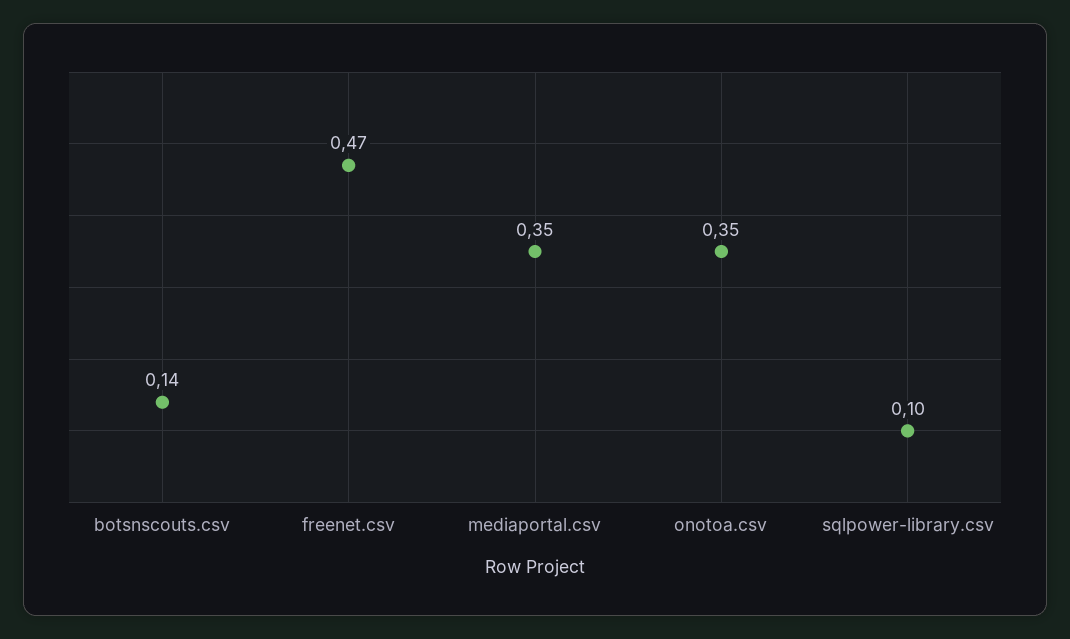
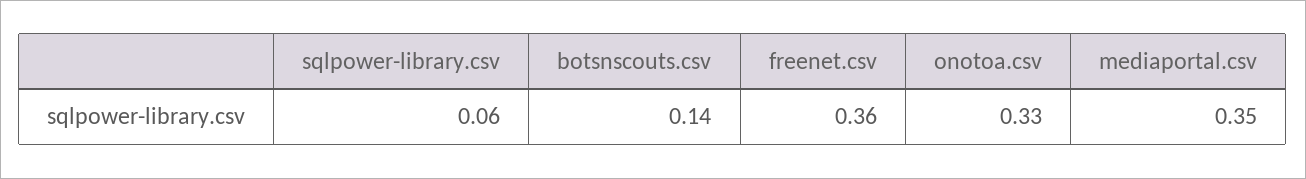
freenet.csv: 0.47 -> 0.36
onotoa.csv: 0.35 -> 0.33
sqlpower-library.csv: 0.1 -> 0.06

